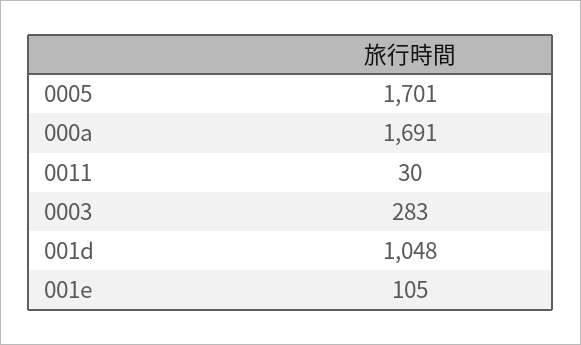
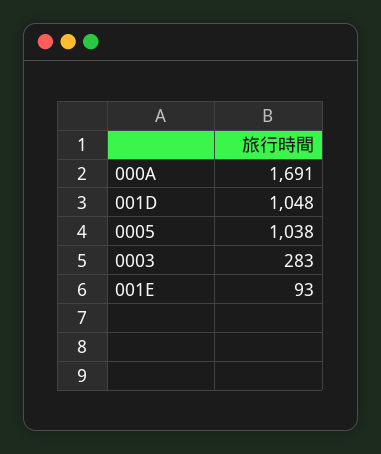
0005: 1701 -> 1038
0011: 30 -> none
001e: 105 -> 93

